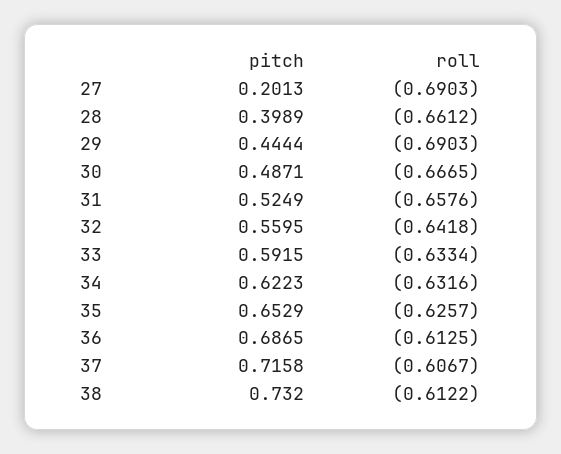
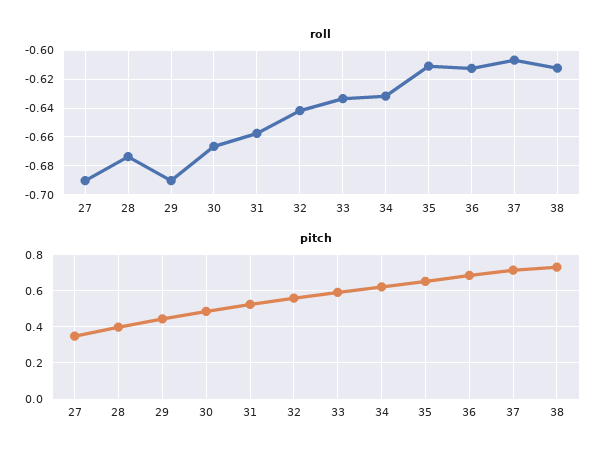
pitch, 27: 0.2013 -> 0.35
roll, 28: -0.6612 -> -0.675
roll, 35: -0.6257 -> -0.61

